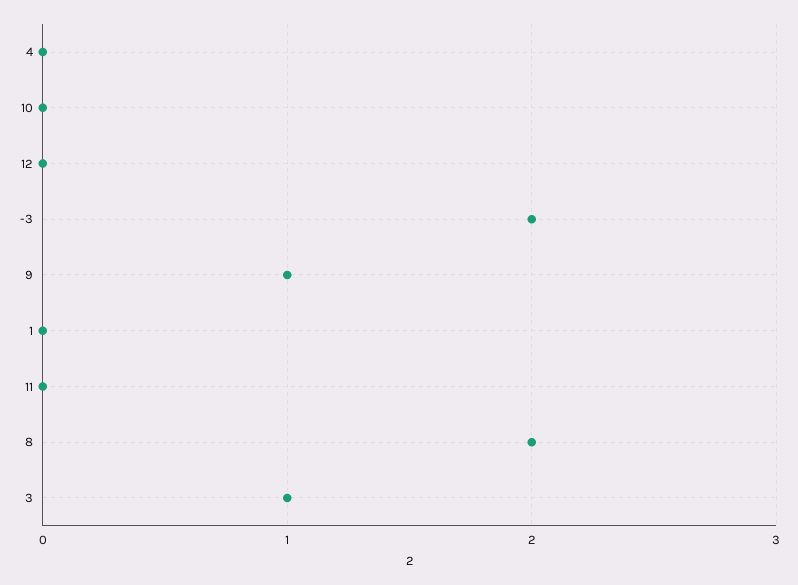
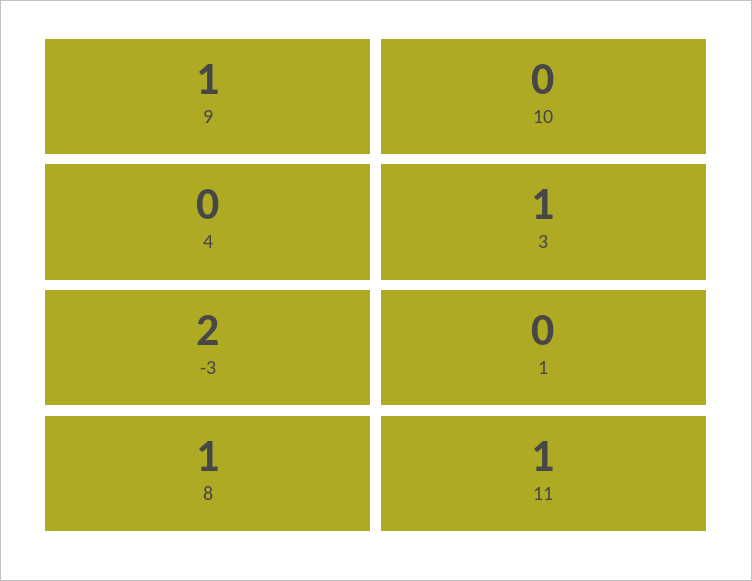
12: 0 -> none
11: 0 -> 1
8: 2 -> 1

